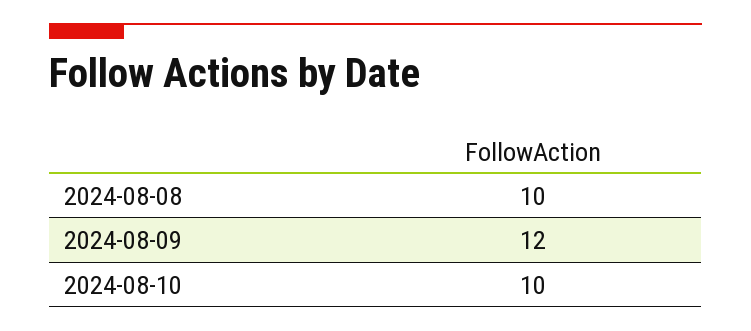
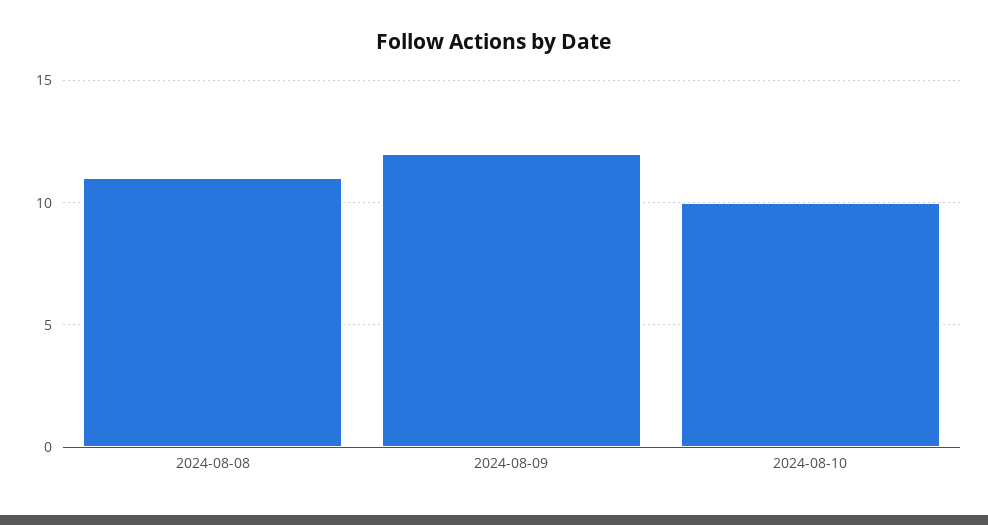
2024-08-08: 10 -> 11

